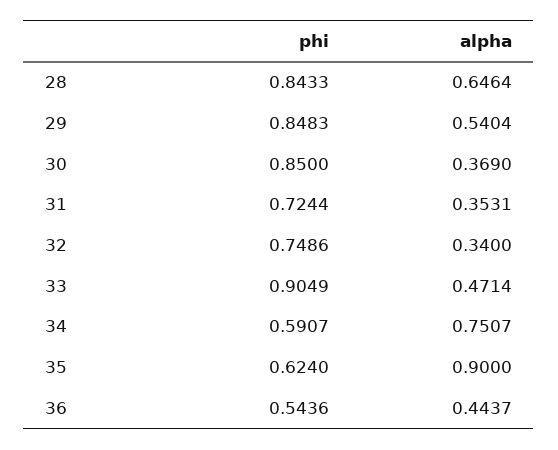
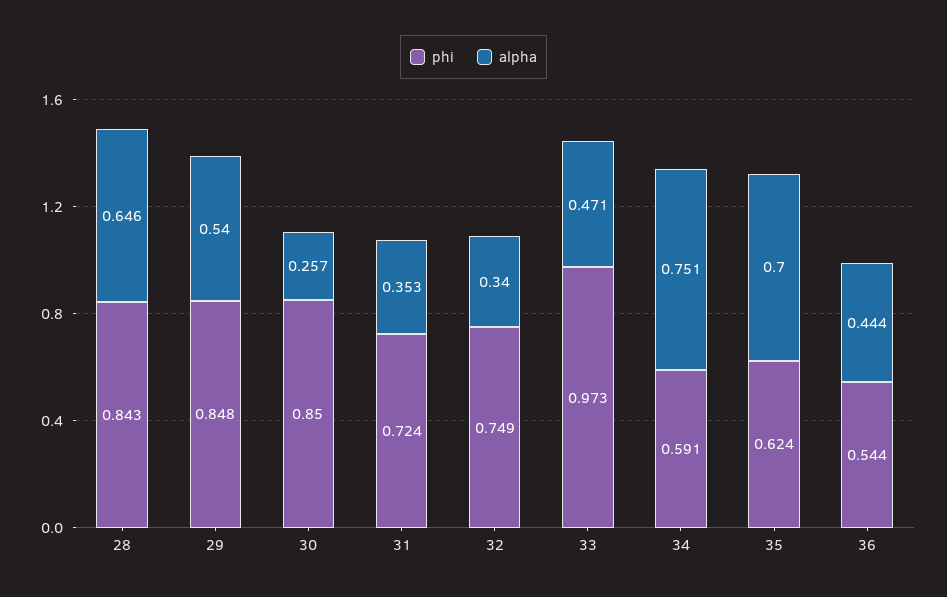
alpha, 30: 0.369 -> 0.257
phi, 33: 0.9049 -> 0.973
alpha, 35: 0.9 -> 0.7

